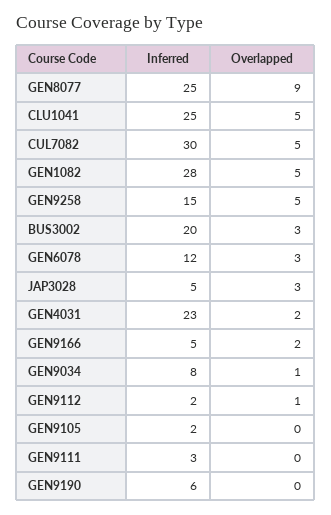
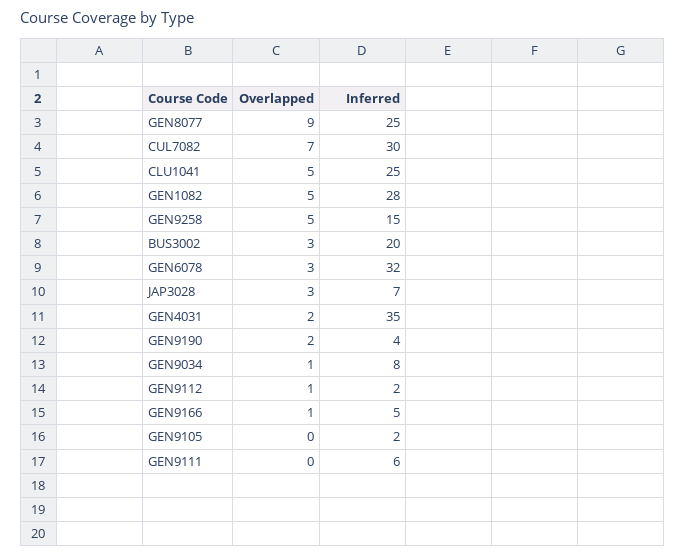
Overlapped, CUL7082: 5 -> 7
Inferred, GEN6078: 12 -> 32
Inferred, JAP3028: 5 -> 7
Inferred, GEN4031: 23 -> 35
Overlapped, GEN9166: 2 -> 1
Inferred, GEN9111: 3 -> 6
Inferred, GEN9190: 6 -> 4
Overlapped, GEN9190: 0 -> 2

